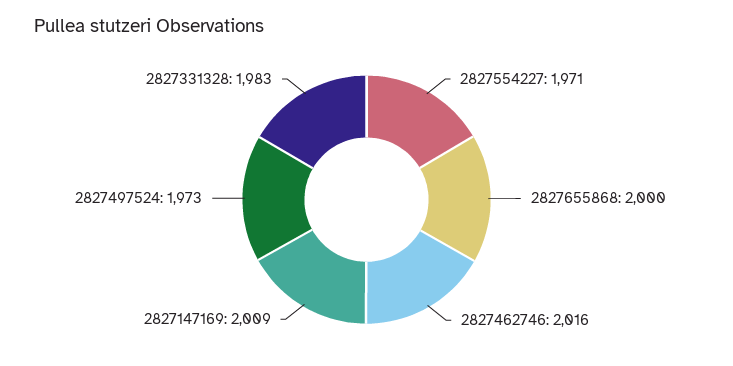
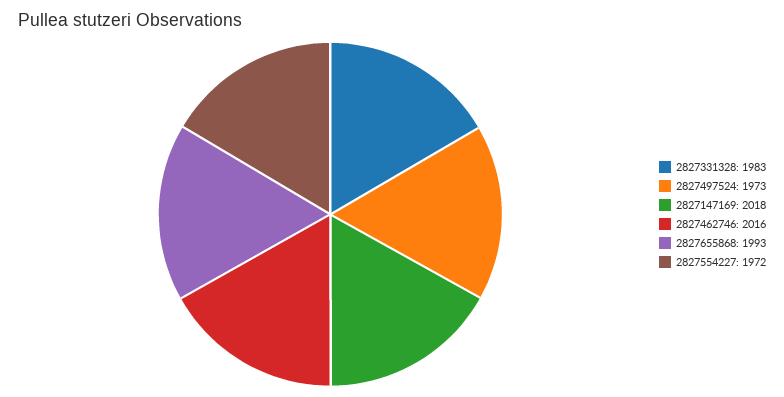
2827554227: 1971 -> 1972
2827655868: 2000 -> 1993
2827147169: 2009 -> 2018

